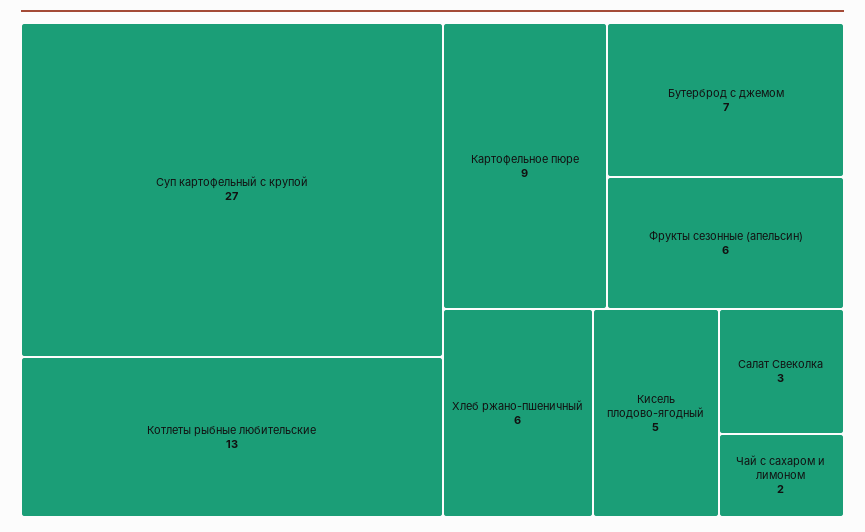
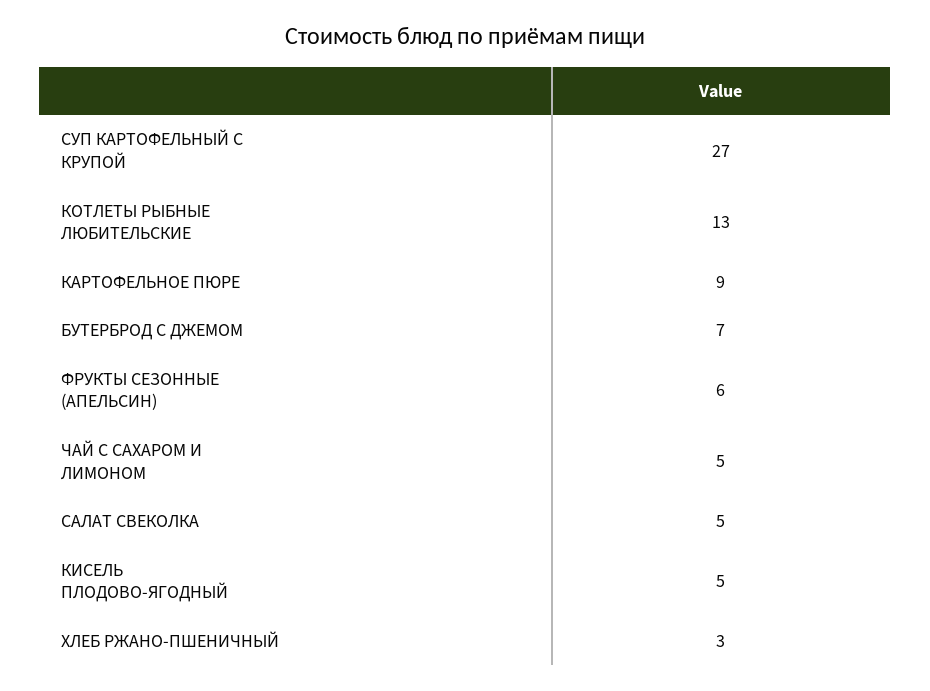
Хлеб ржано-пшеничный: 6 -> 3
Салат Свеколка: 3 -> 5
Чай с сахаром и лимоном: 2 -> 5

